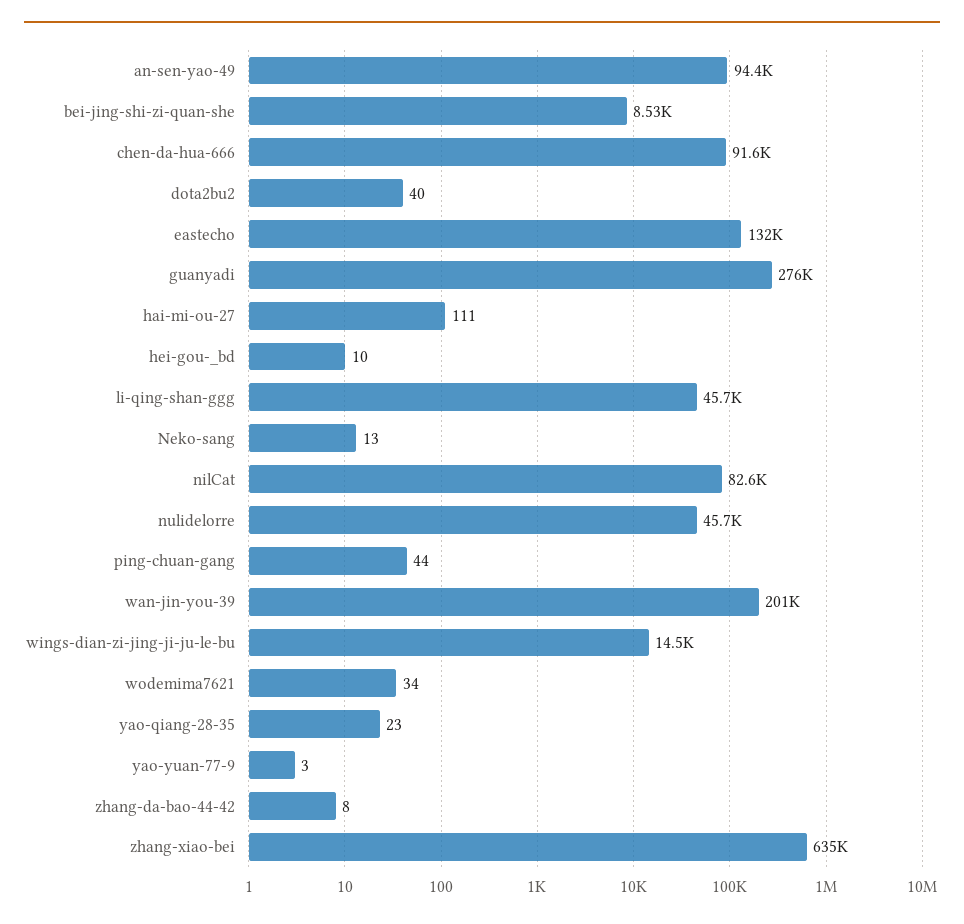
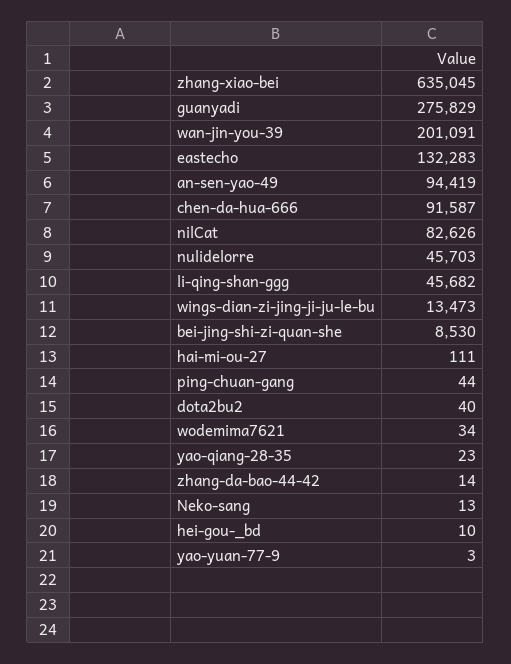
wings-dian-zi-jing-ji-ju-le-bu: 14500 -> 13473
zhang-da-bao-44-42: 8 -> 14

